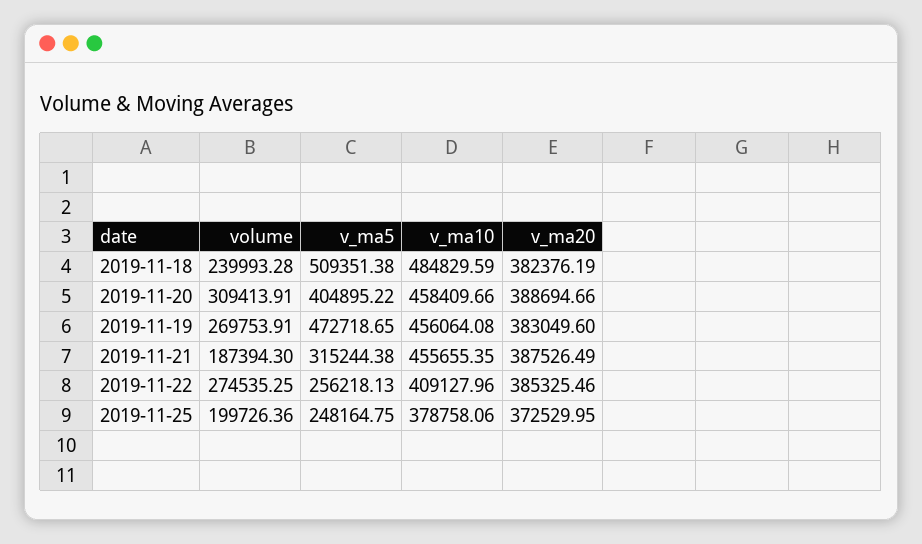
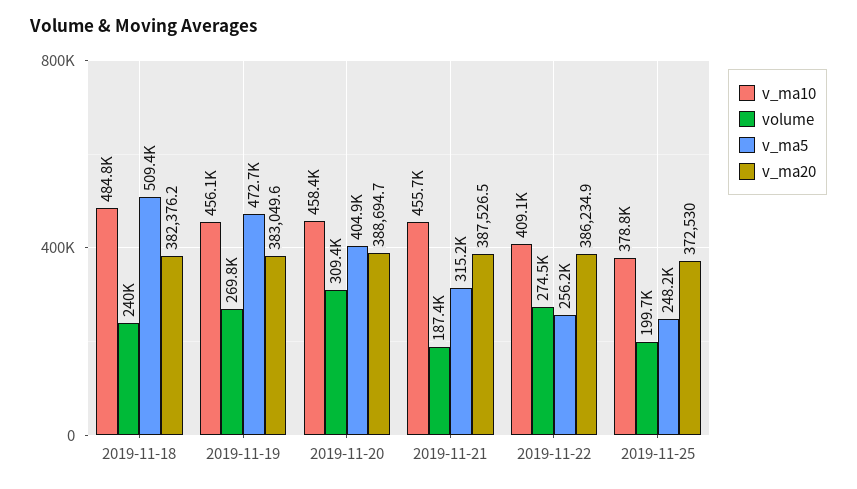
v_ma20, 2019-11-22: 385325.46 -> 386234.9

